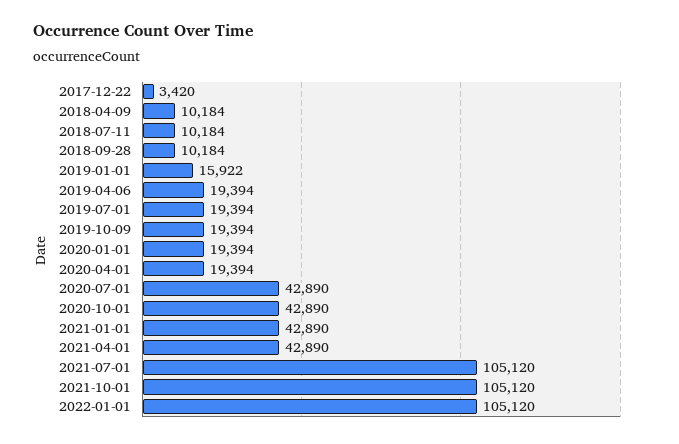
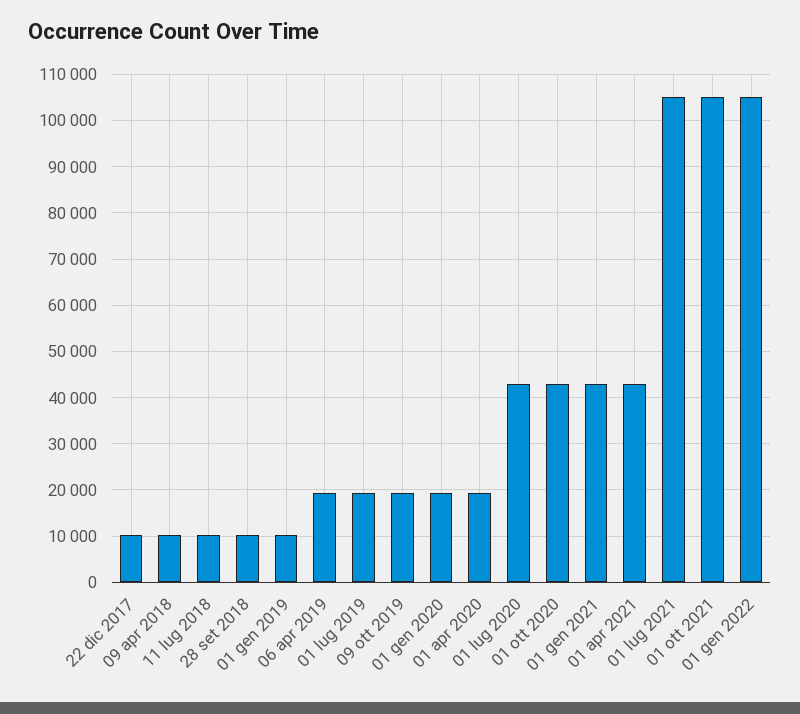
2017-12-22: 3420 -> 10000
2019-01-01: 15922 -> 10000

